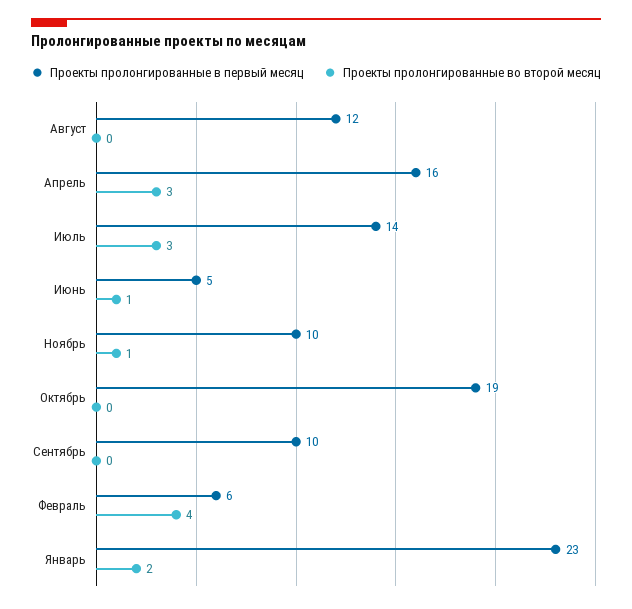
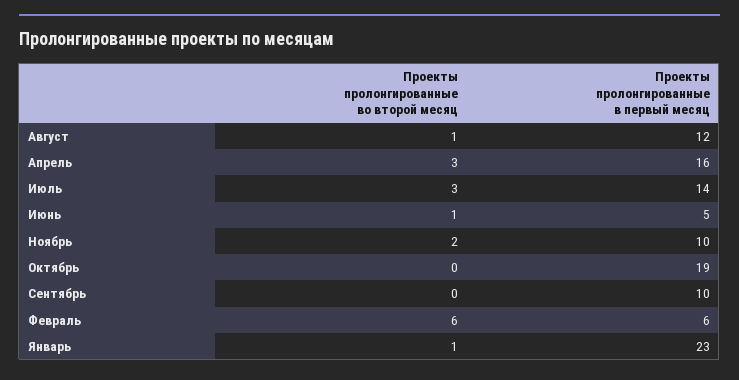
Проекты пролонгированные во второй месяц, Август: 0 -> 1
Проекты пролонгированные во второй месяц, Ноябрь: 1 -> 2
Проекты пролонгированные во второй месяц, Февраль: 4 -> 6
Проекты пролонгированные во второй месяц, Январь: 2 -> 1

